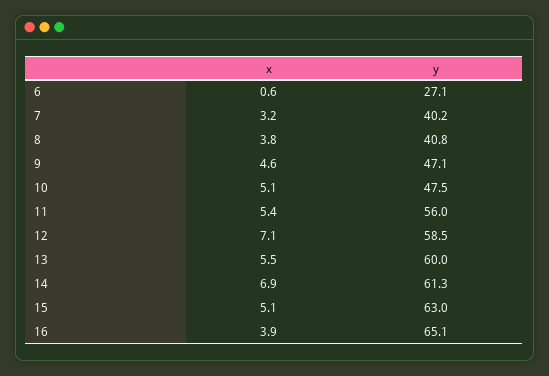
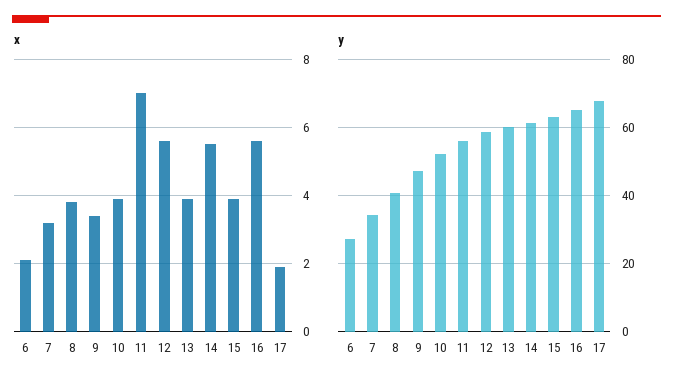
x, 6: 0.6 -> 2
y, 7: 40.2 -> 34
x, 9: 4.6 -> 3.5
x, 10: 5.1 -> 4
y, 10: 47.5 -> 52
x, 11: 5.4 -> 7
x, 12: 7.1 -> 5.5
x, 13: 5.5 -> 4
x, 14: 6.9 -> 5.5
x, 15: 5.1 -> 4
x, 16: 3.9 -> 5.5
x, 17: none -> 2
y, 17: none -> 68

